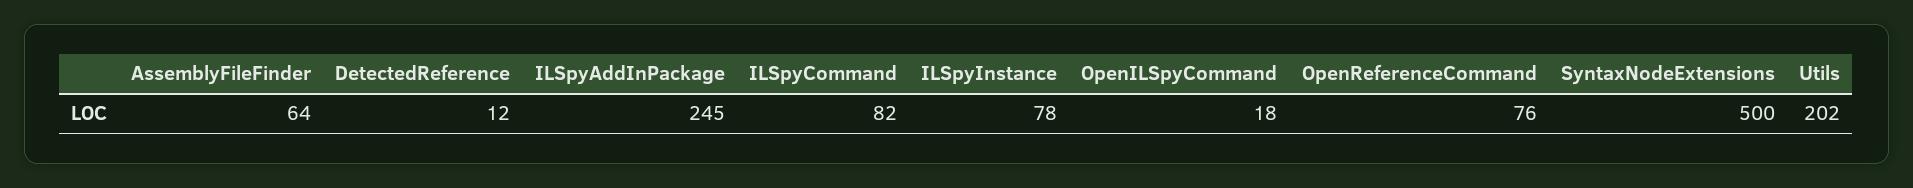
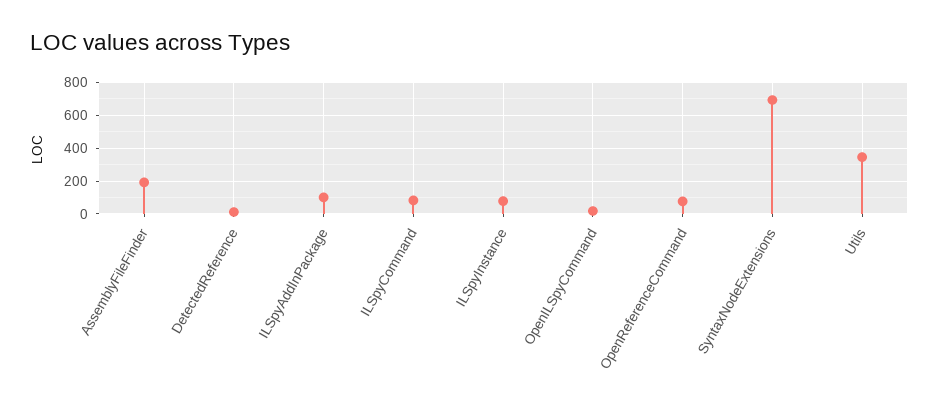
AssemblyFileFinder: 64 -> 200
ILSpyAddInPackage: 245 -> 100
SyntaxNodeExtensions: 500 -> 700
Utils: 202 -> 350

